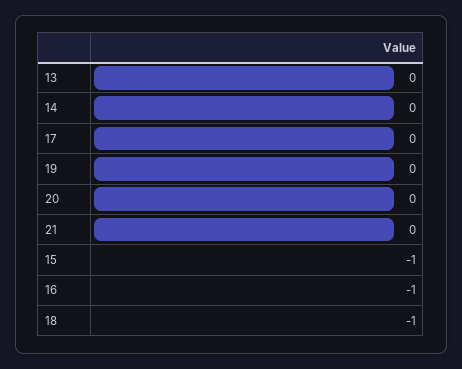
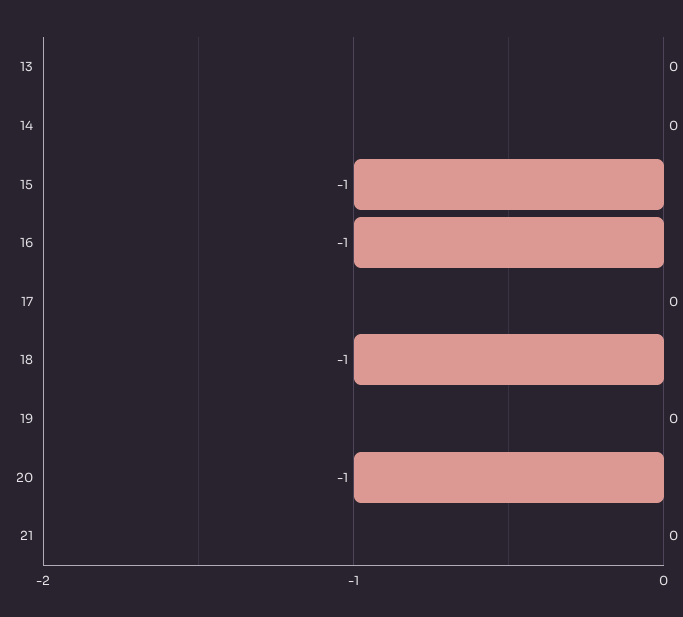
20: 0 -> -1

